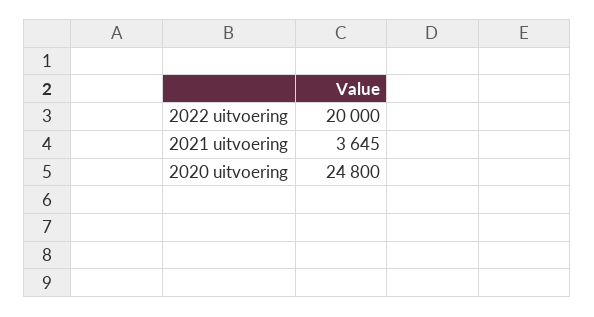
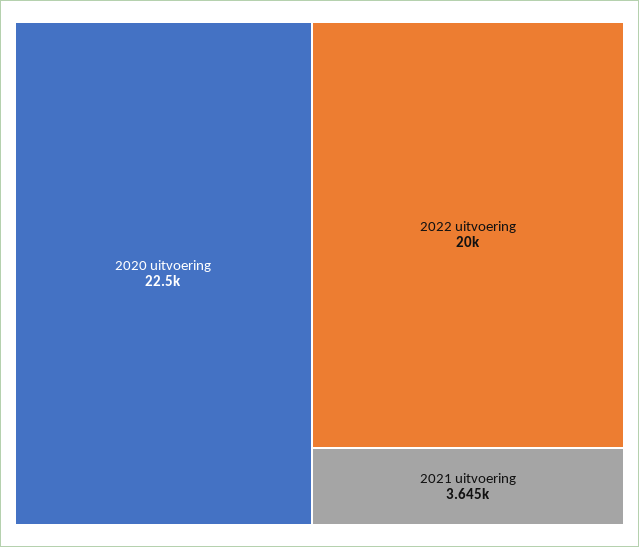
2020 uitvoering: 24800 -> 22500

